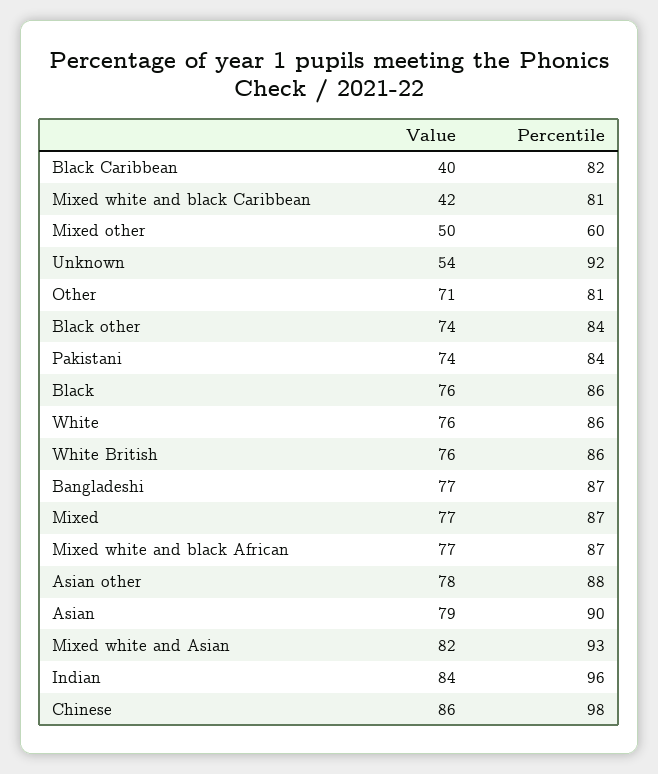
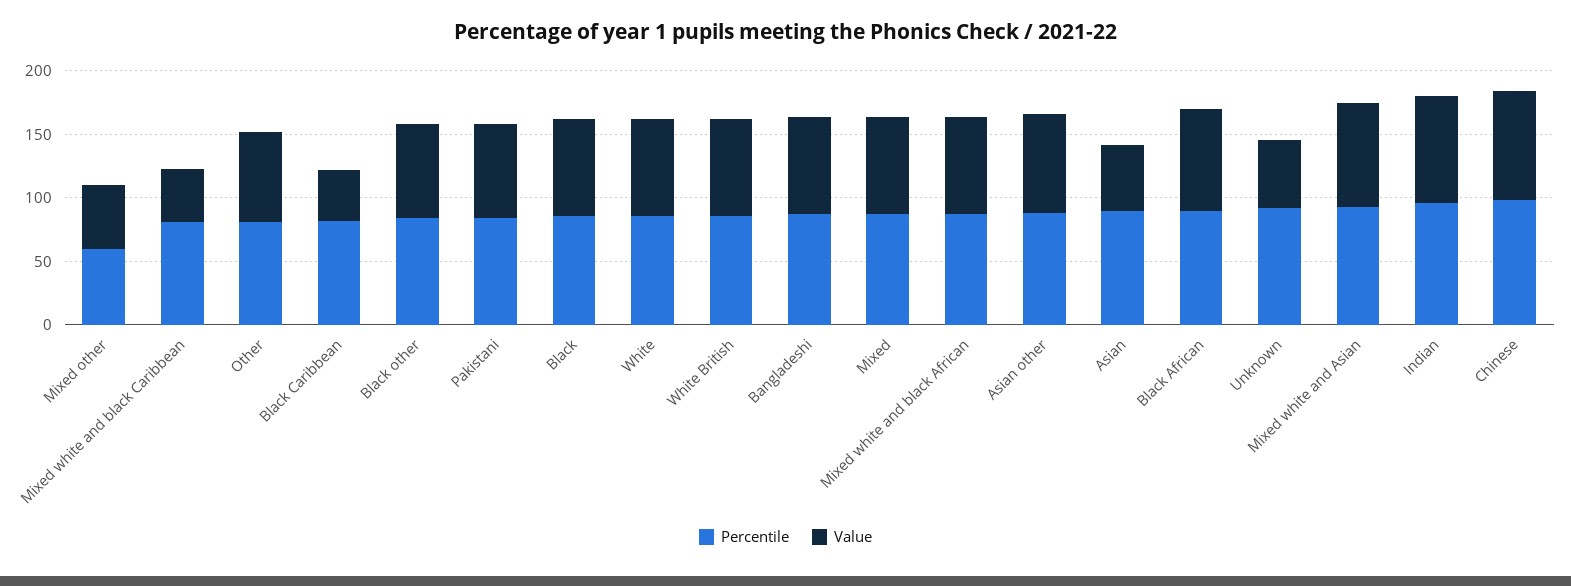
Value, Asian: 79 -> 50
Percentile, Black African: none -> 90
Value, Black African: none -> 80

